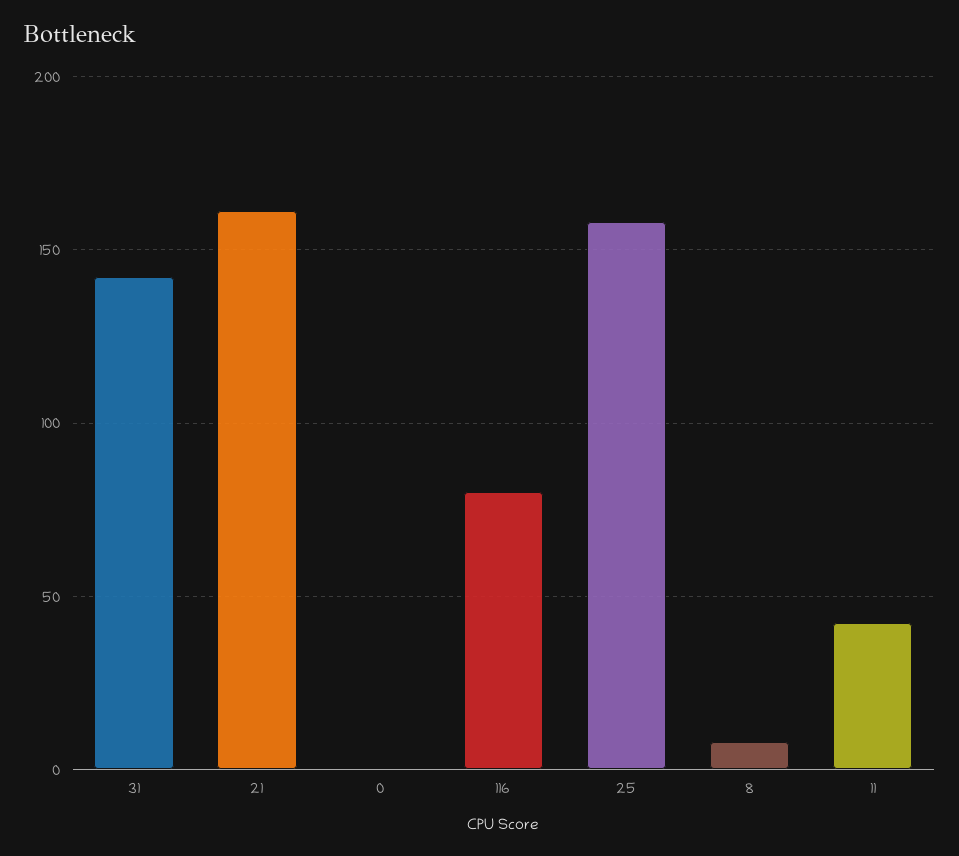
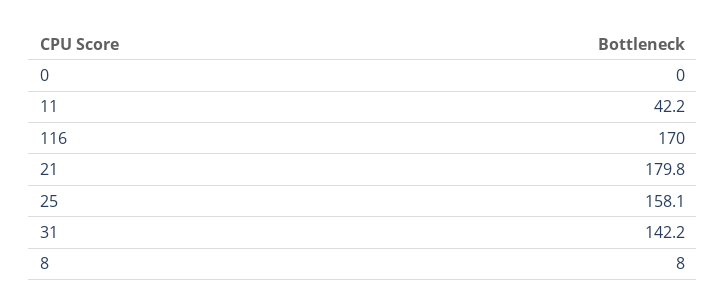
21: 160 -> 179.8
116: 80 -> 170

